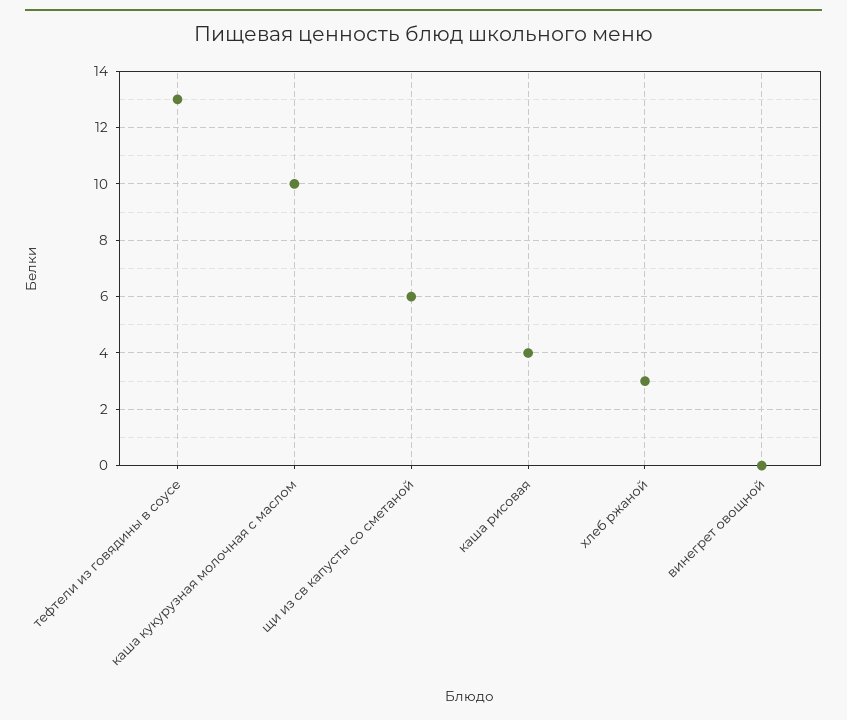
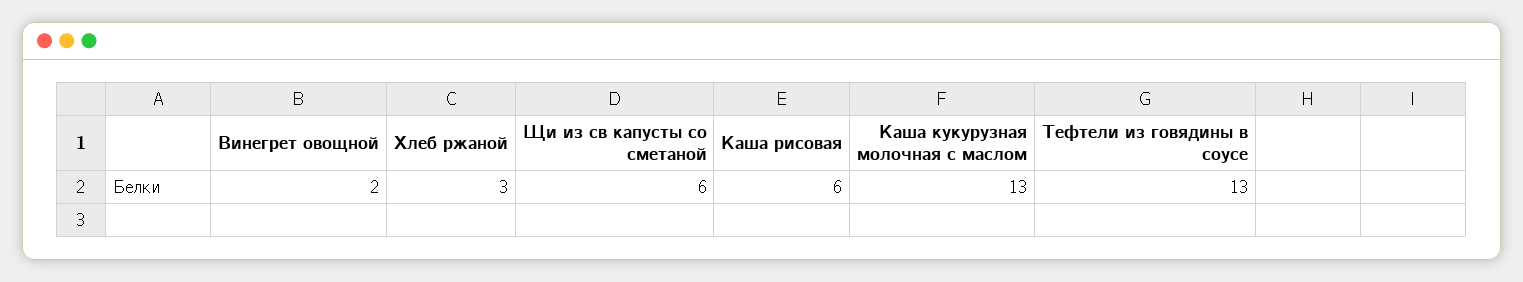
каша кукурузная молочная с маслом: 10 -> 13
каша рисовая: 4 -> 6
винегрет овощной: 0 -> 2

